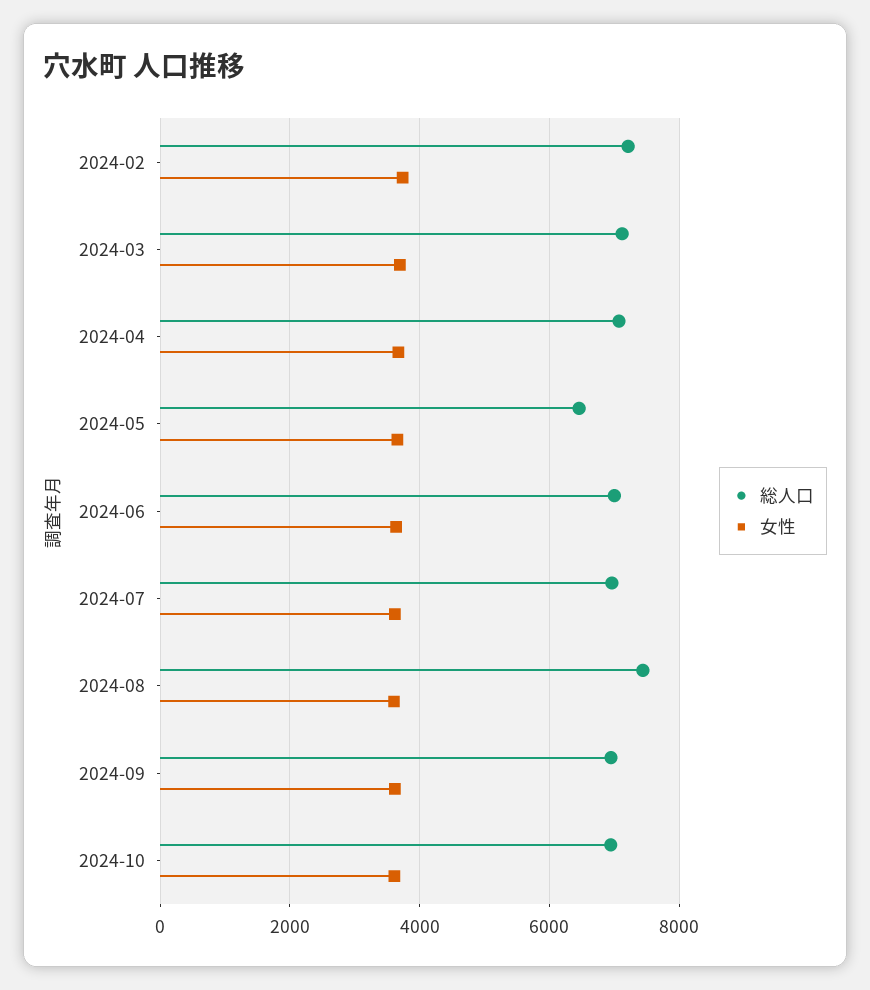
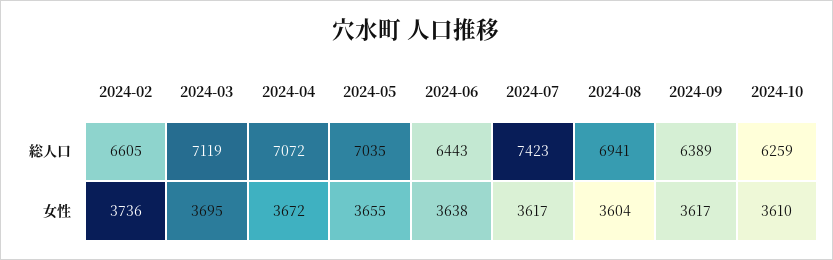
総人口, 2024-02: 7200 -> 6605
総人口, 2024-05: 6400 -> 7035
総人口, 2024-06: 7000 -> 6443
総人口, 2024-07: 7000 -> 7423
総人口, 2024-08: 7400 -> 6941
総人口, 2024-09: 7000 -> 6389
総人口, 2024-10: 7000 -> 6259

